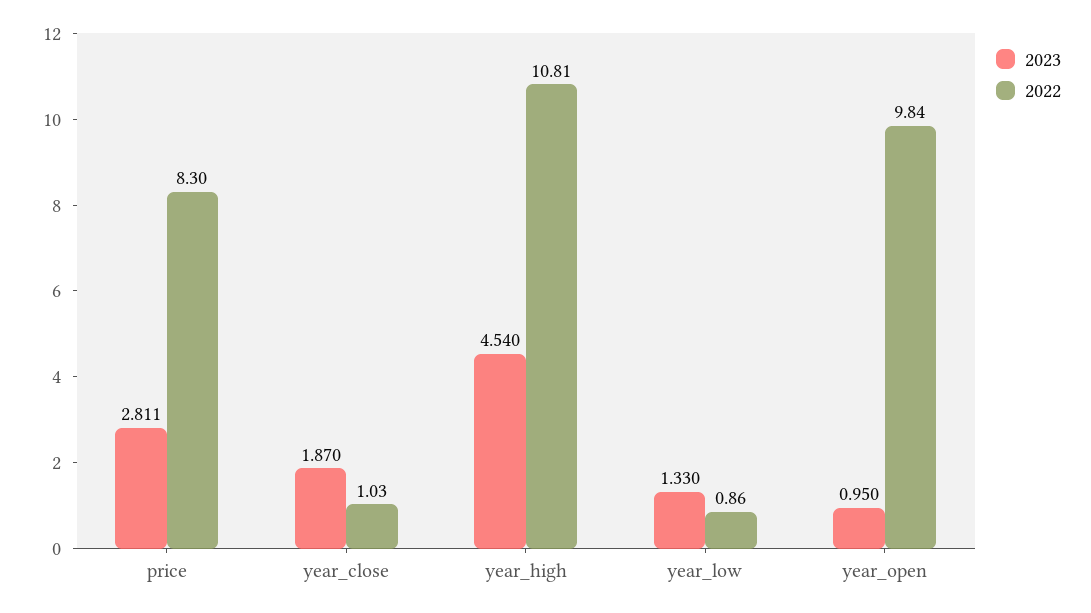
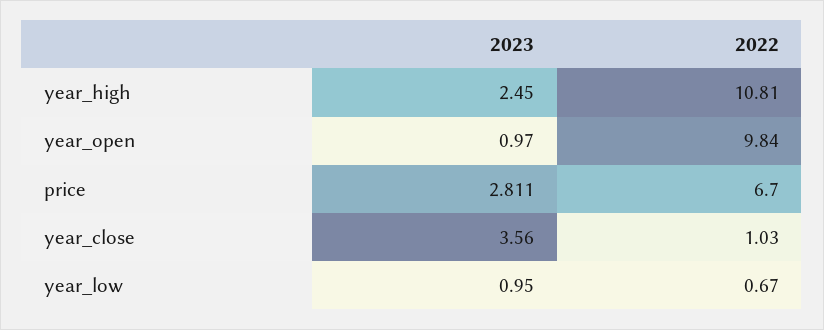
2022, price: 8.3 -> 6.7
2023, year_close: 1.87 -> 3.56
2023, year_high: 4.54 -> 2.45
2023, year_low: 1.33 -> 0.95
2022, year_low: 0.86 -> 0.67
2023, year_open: 0.95 -> 0.97

